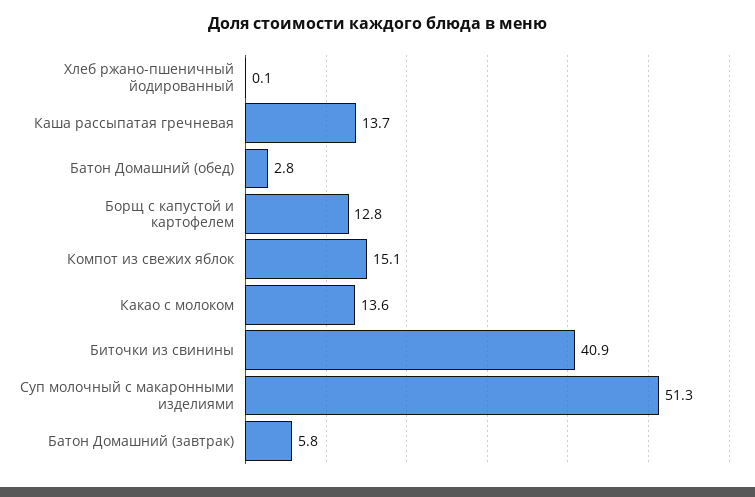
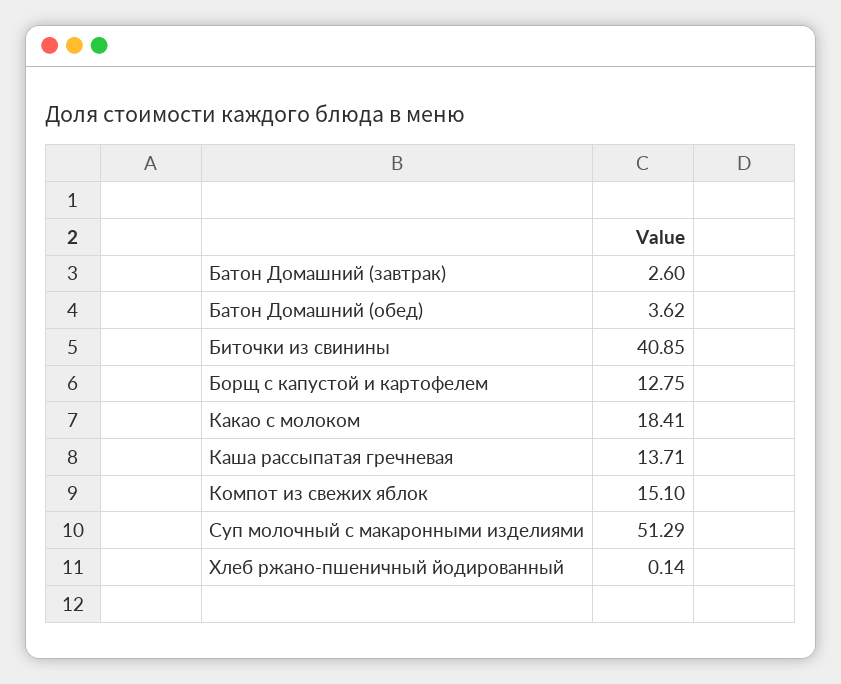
Батон Домашний (обед): 2.8 -> 3.62
Какао с молоком: 13.6 -> 18.41
Батон Домашний (завтрак): 5.8 -> 2.6

